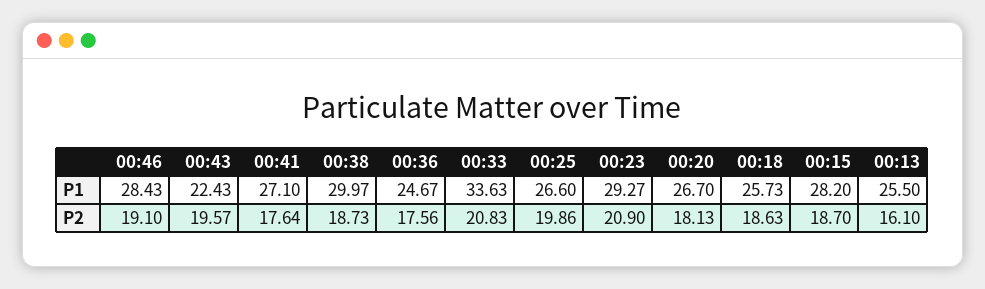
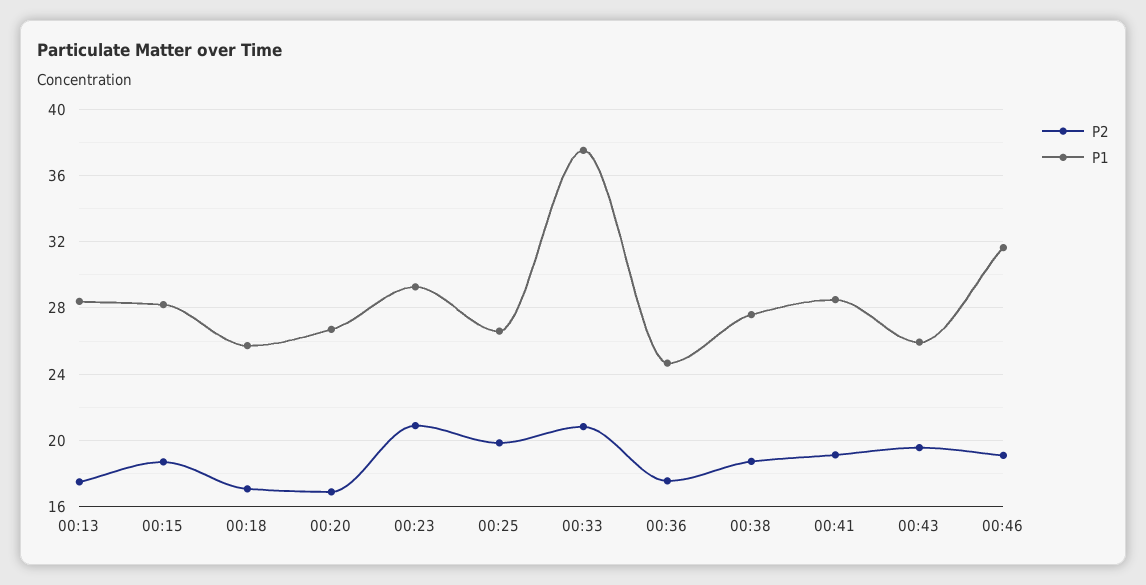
P1, 00:46: 28.43 -> 31.5
P1, 00:43: 22.43 -> 26
P1, 00:41: 27.1 -> 28.5
P1, 00:38: 29.97 -> 27.5
P1, 00:33: 33.63 -> 37.5
P1, 00:13: 25.5 -> 28.5
P2, 00:41: 17.64 -> 19
P2, 00:20: 18.13 -> 17
P2, 00:18: 18.63 -> 17
P2, 00:13: 16.1 -> 17.5

